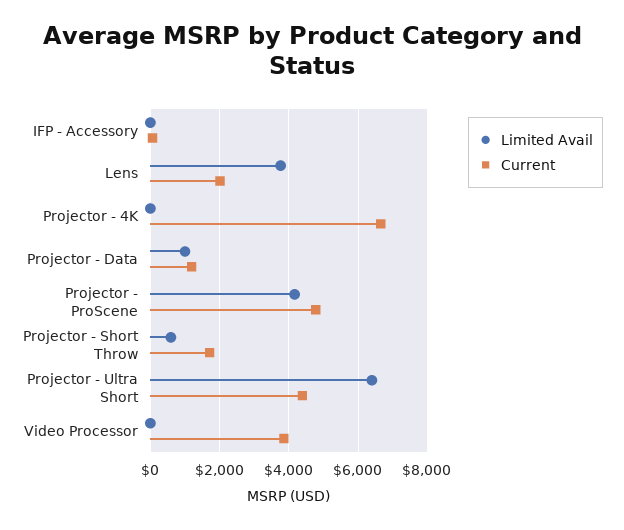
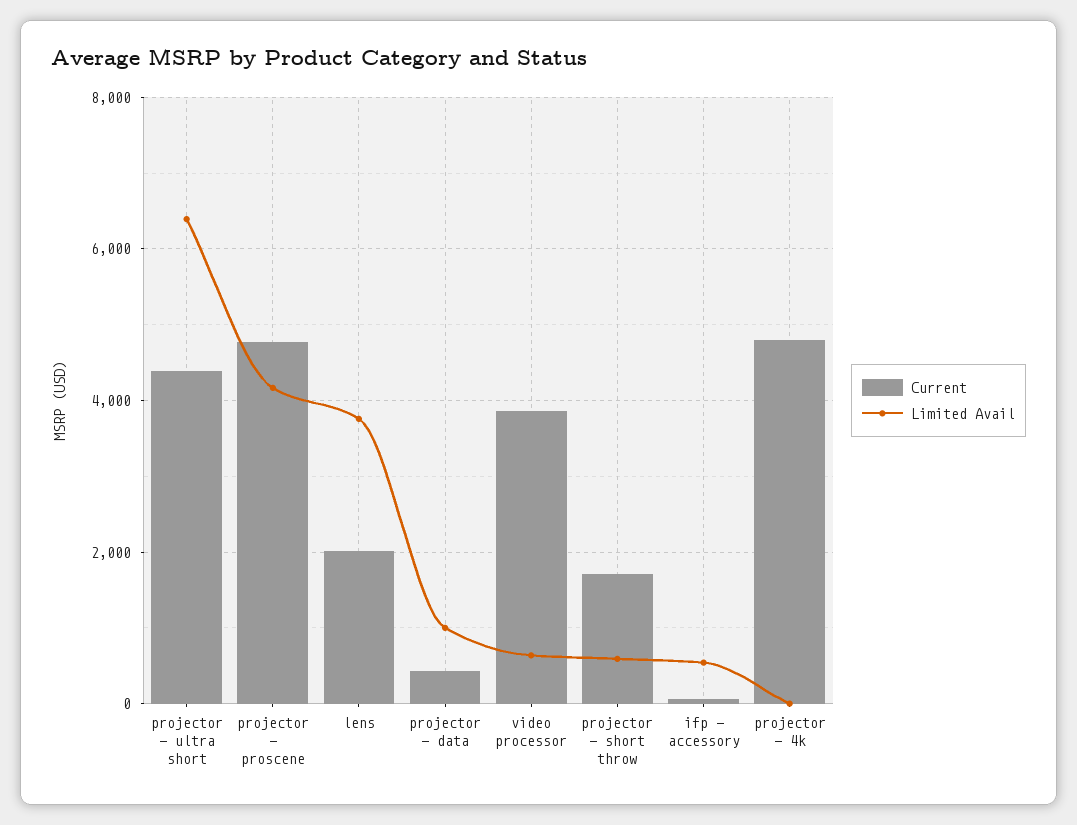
Limited Avail, IFP - Accessory: 0 -> 600
Current, Projector - 4K: 6600 -> 4800
Current, Projector - Data: 1200 -> 400
Limited Avail, Video Processor: 0 -> 600

